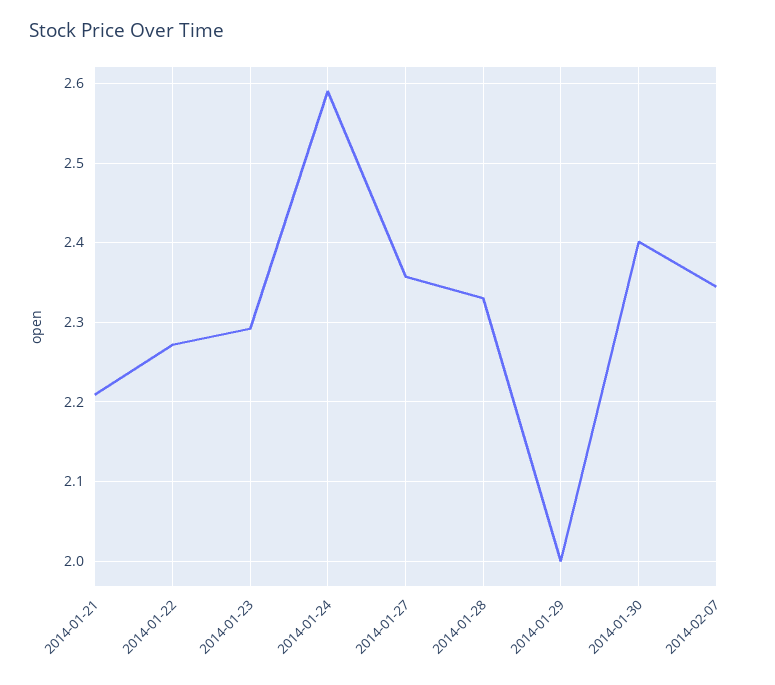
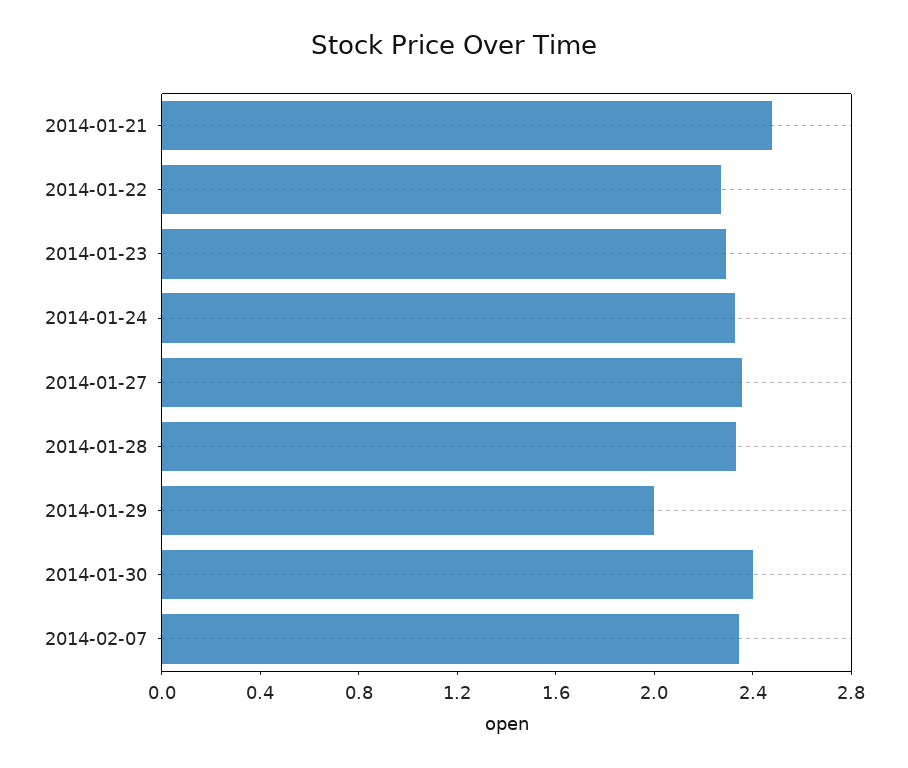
2014-01-21: 2.21 -> 2.5
2014-01-24: 2.59 -> 2.3

